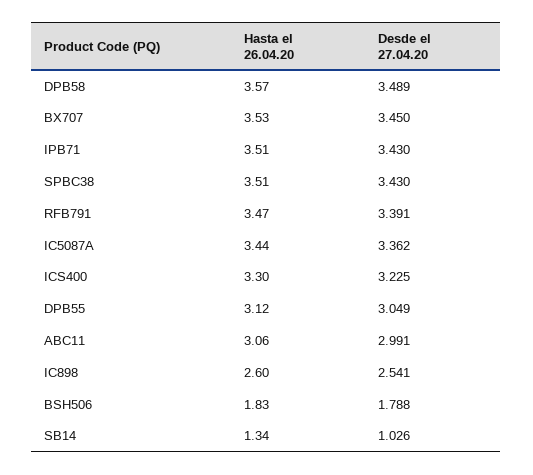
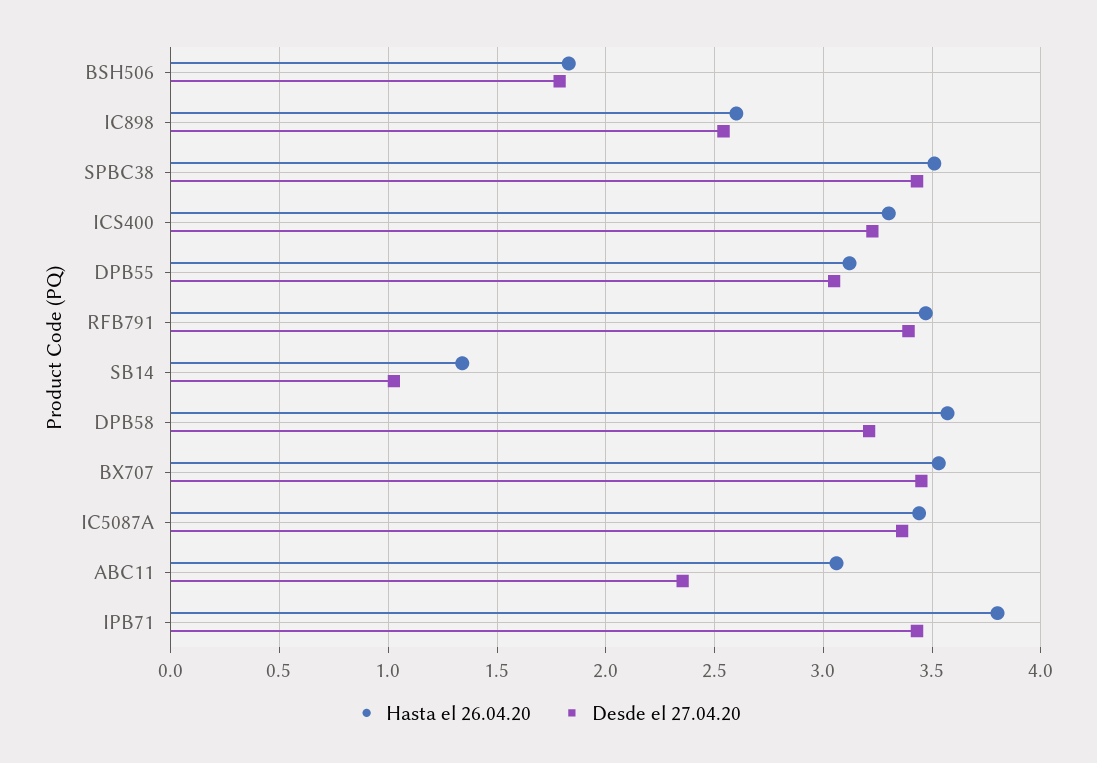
Desde el 27.04.20, DPB58: 3.489 -> 3.2
Hasta el 26.04.20, IPB71: 3.51 -> 3.8
Desde el 27.04.20, ABC11: 2.991 -> 2.35

